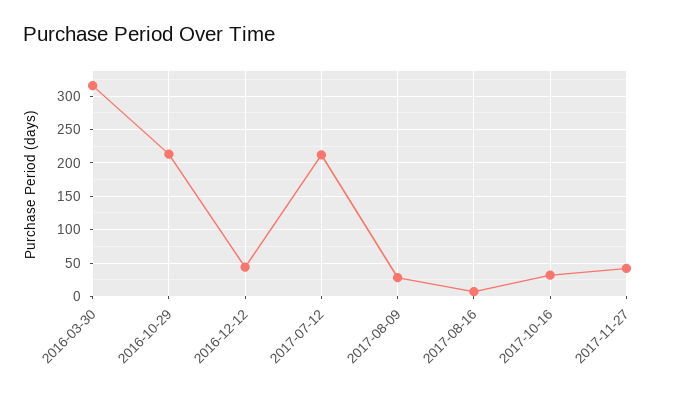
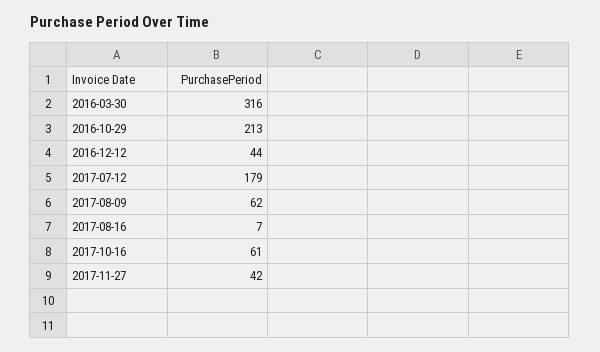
2017-07-12: 210 -> 179
2017-08-09: 30 -> 62
2017-10-16: 30 -> 61

